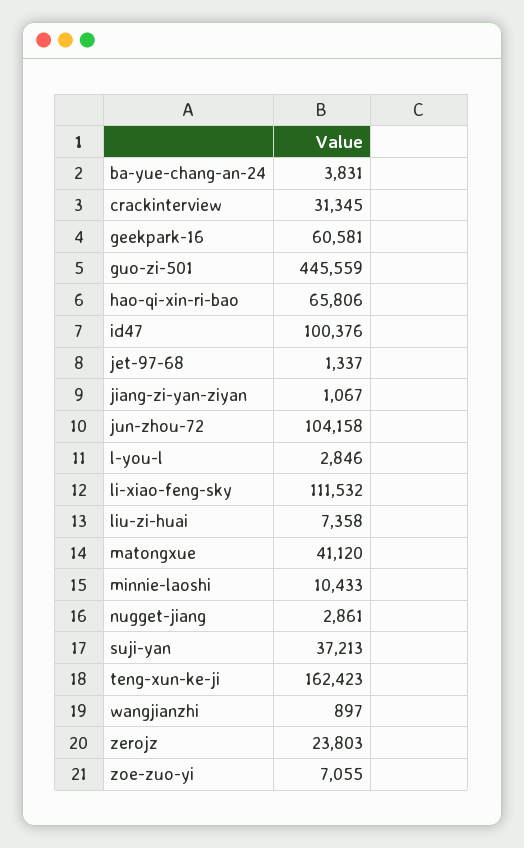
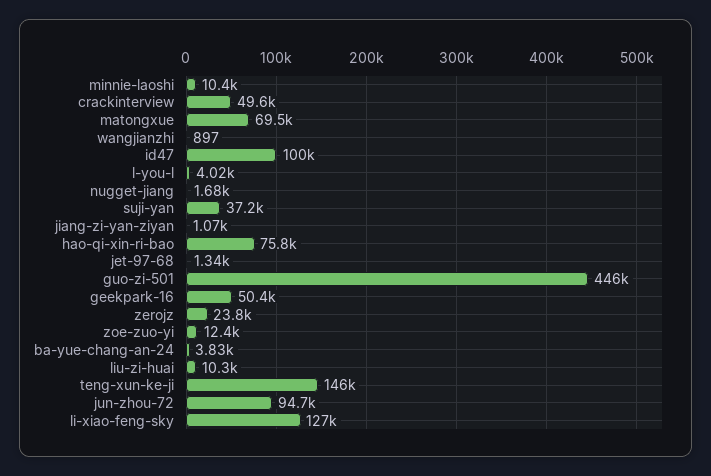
crackinterview: 31345 -> 49600
geekpark-16: 60581 -> 50400
hao-qi-xin-ri-bao: 65806 -> 75800
jun-zhou-72: 104158 -> 94700
l-you-l: 2846 -> 4020
li-xiao-feng-sky: 111532 -> 127000
liu-zi-huai: 7358 -> 10300
matongxue: 41120 -> 69500
nugget-jiang: 2861 -> 1680
teng-xun-ke-ji: 162423 -> 146000
zoe-zuo-yi: 7055 -> 12400

